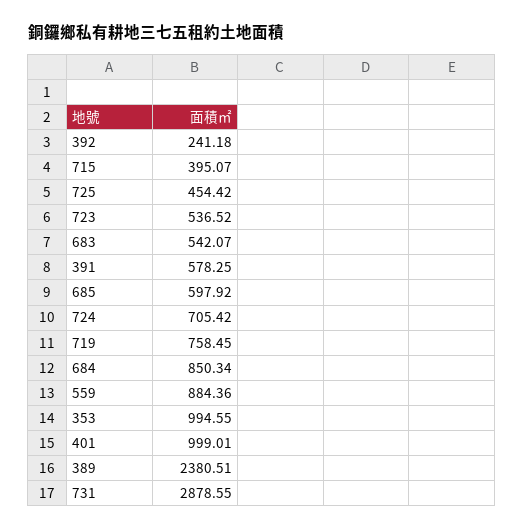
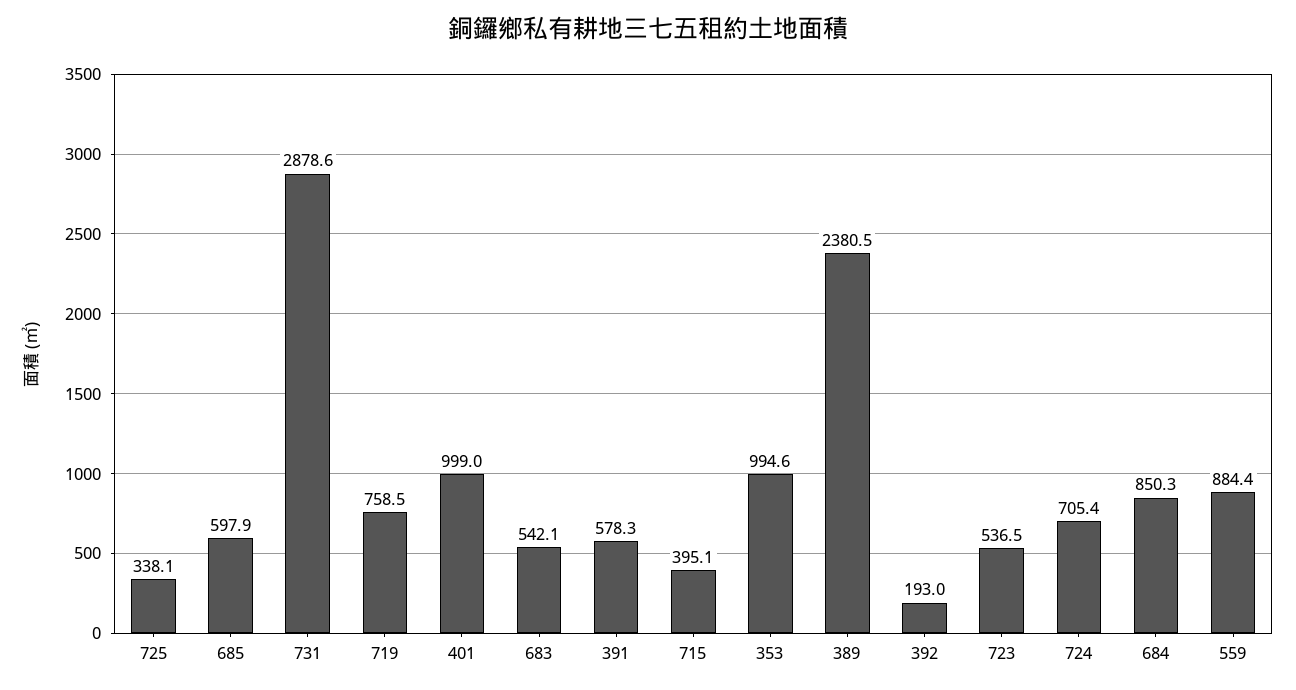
392: 241.18 -> 193
725: 454.42 -> 338.1

